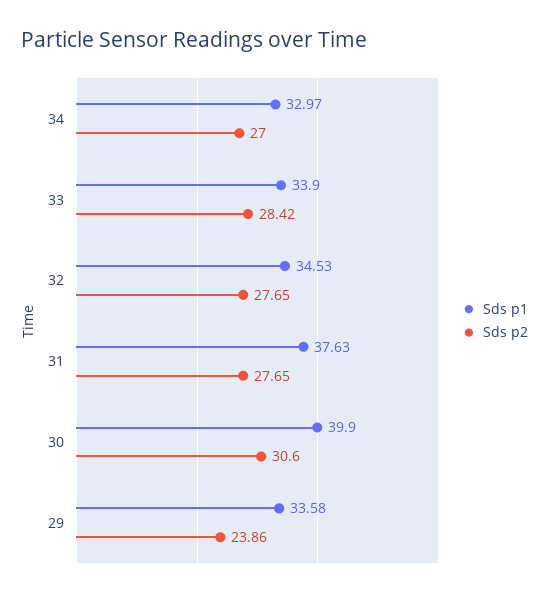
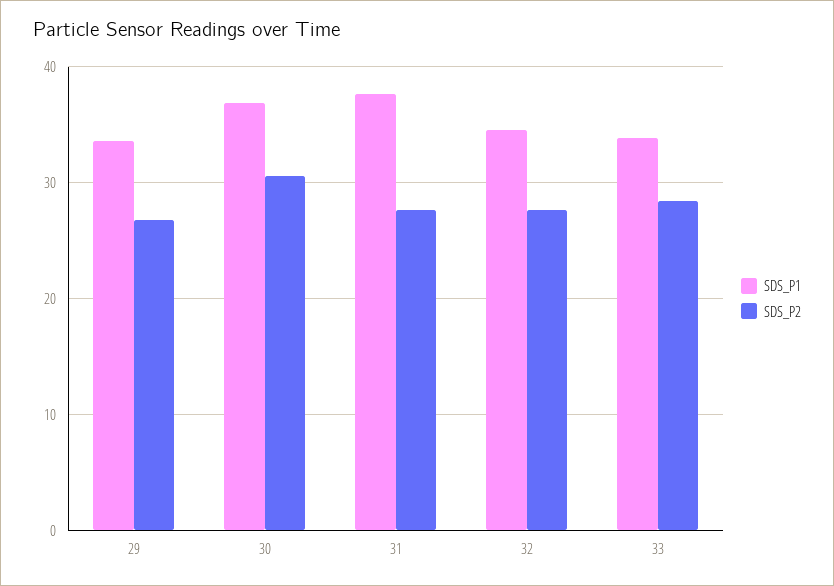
Sds p1, 34: 32.97 -> none
Sds p2, 34: 27 -> none
Sds p1, 30: 39.9 -> 37
Sds p2, 29: 23.86 -> 27

